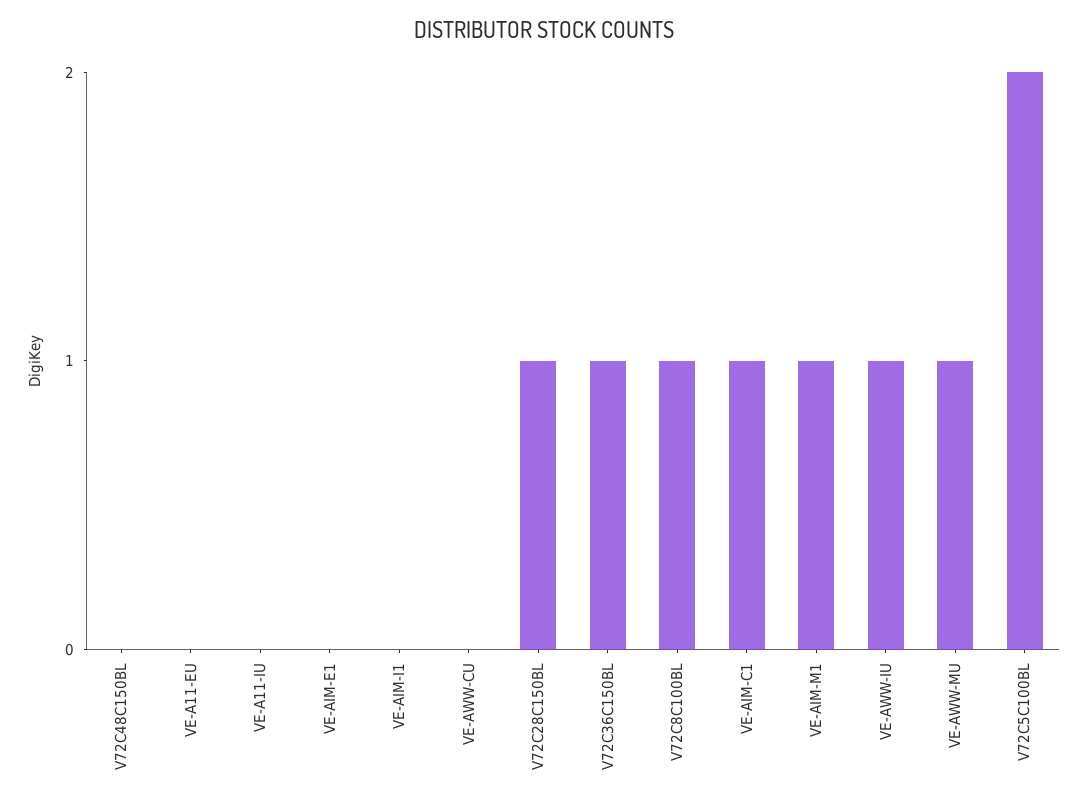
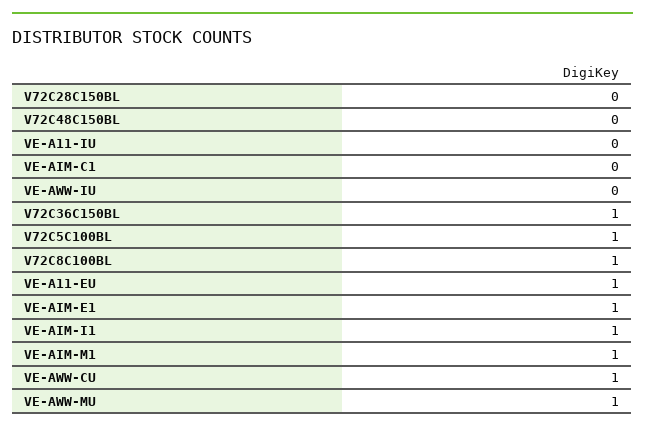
VE-A11-EU: 0 -> 1
VE-AIM-E1: 0 -> 1
VE-AIM-I1: 0 -> 1
VE-AWW-CU: 0 -> 1
V72C28C150BL: 1 -> 0
VE-AIM-C1: 1 -> 0
VE-AWW-IU: 1 -> 0
V72C5C100BL: 2 -> 1

